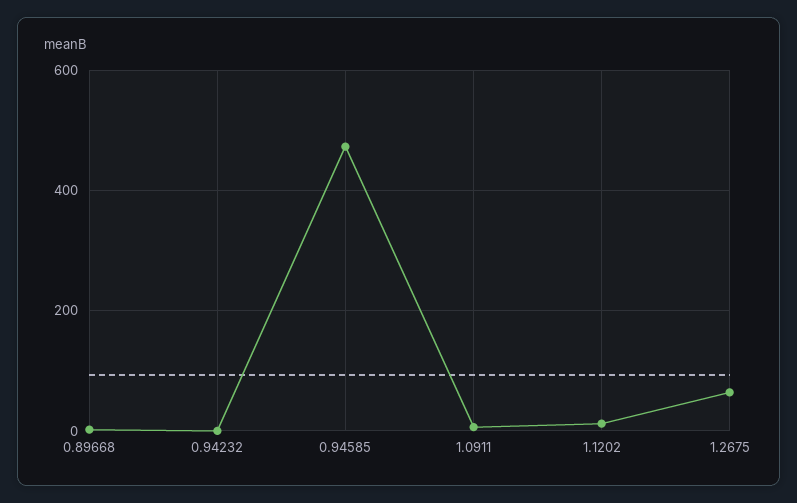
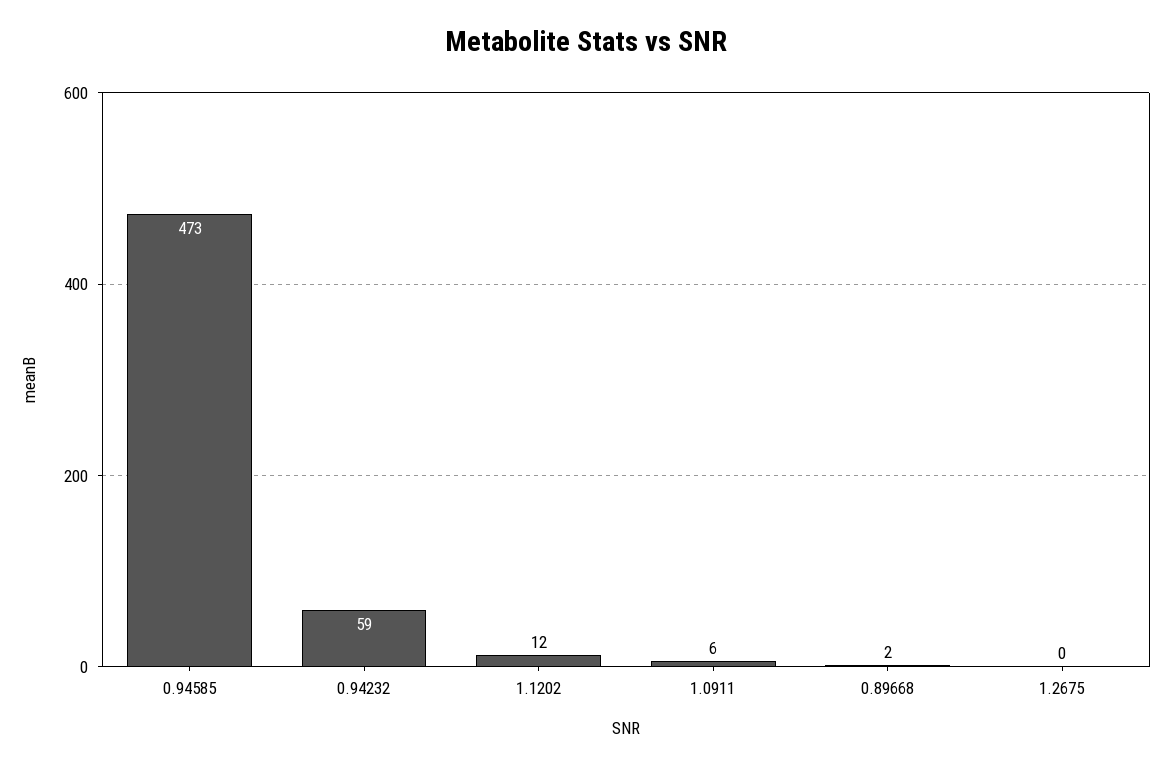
0.94232: 0 -> 59
1.2675: 60 -> 0

